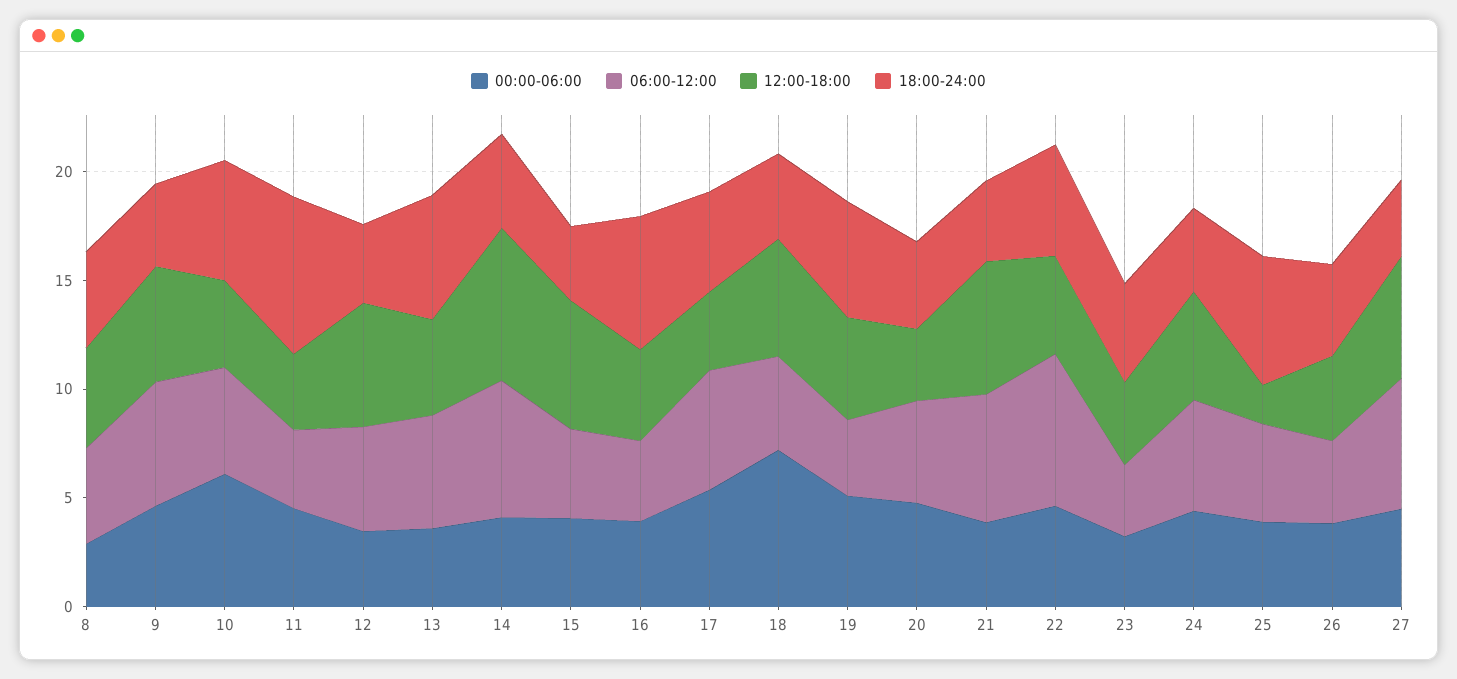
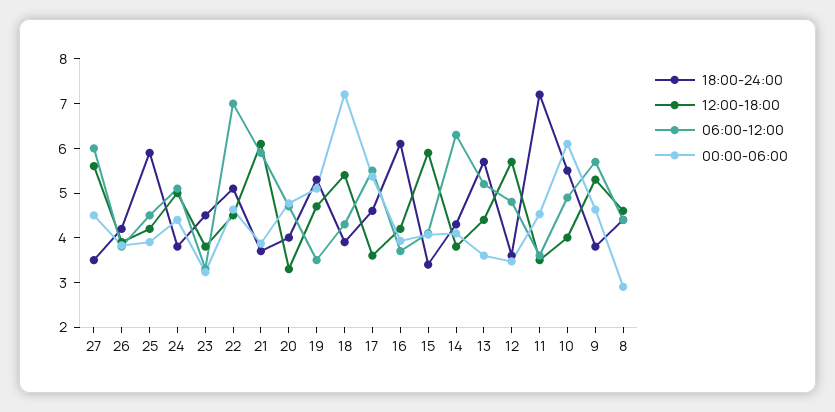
12:00-18:00, 14: 7 -> 3.8
12:00-18:00, 25: 2 -> 4.2

